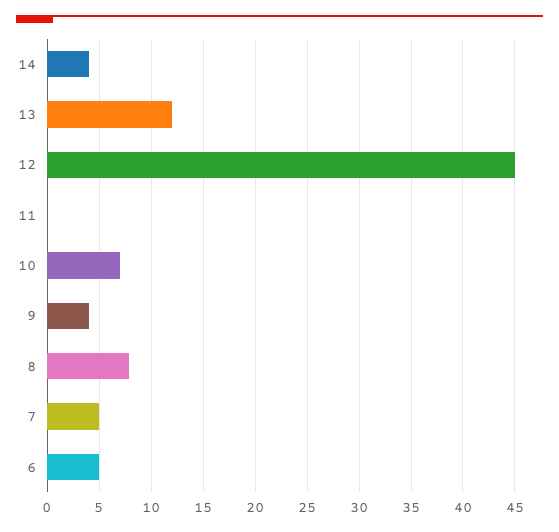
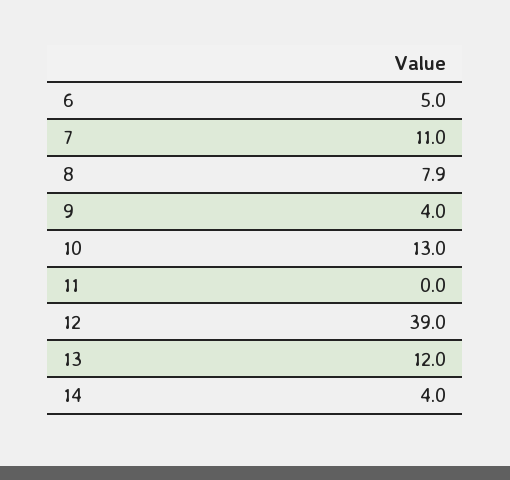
12: 45 -> 39
10: 7 -> 13
7: 5 -> 11

